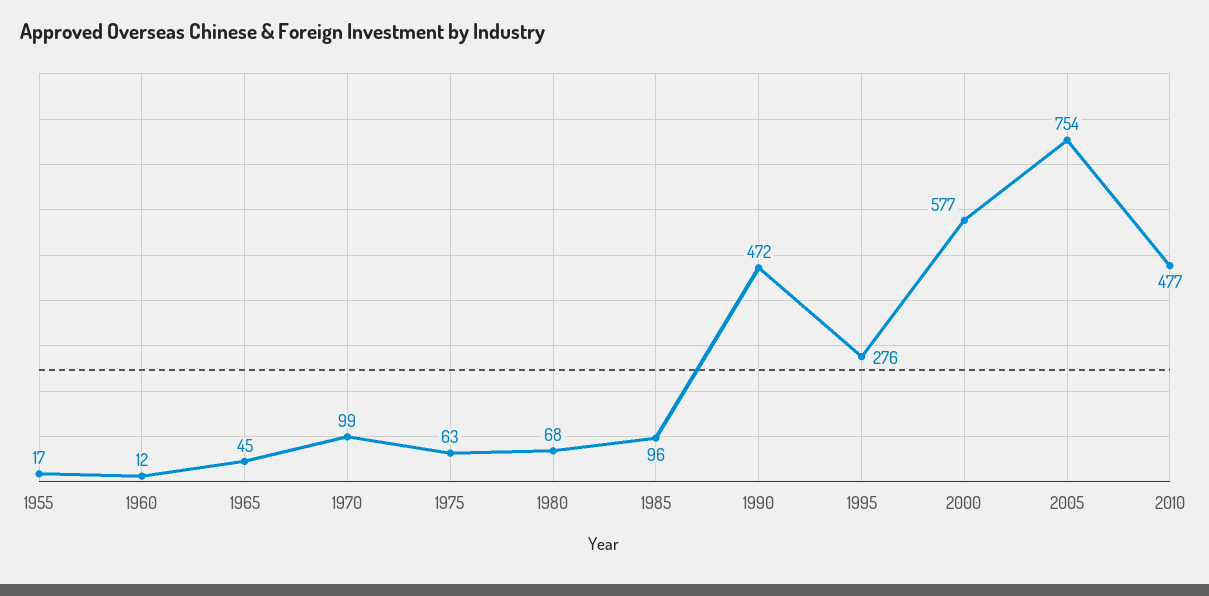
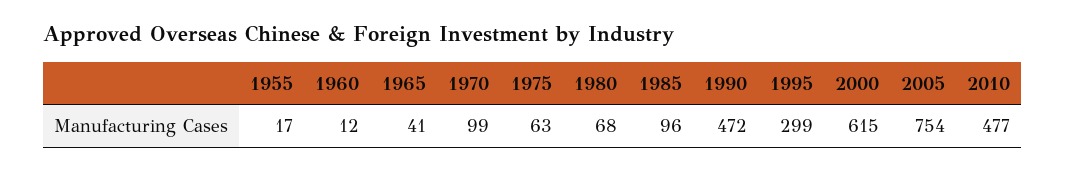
1965: 45 -> 41
1995: 276 -> 299
2000: 577 -> 615

